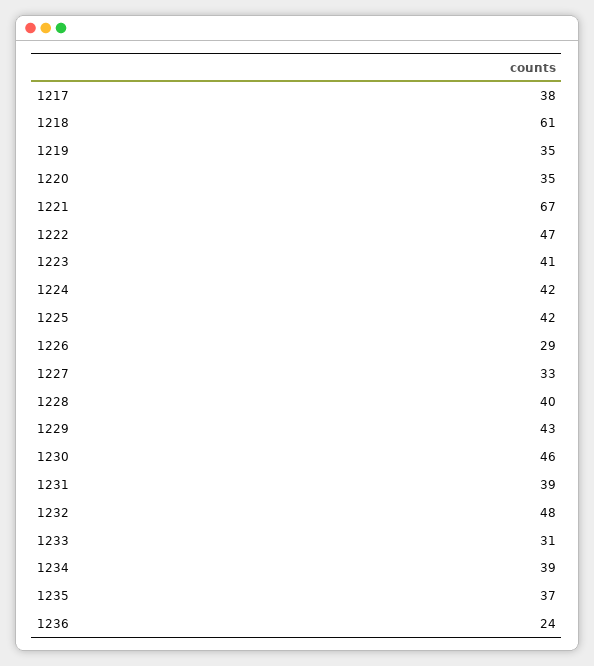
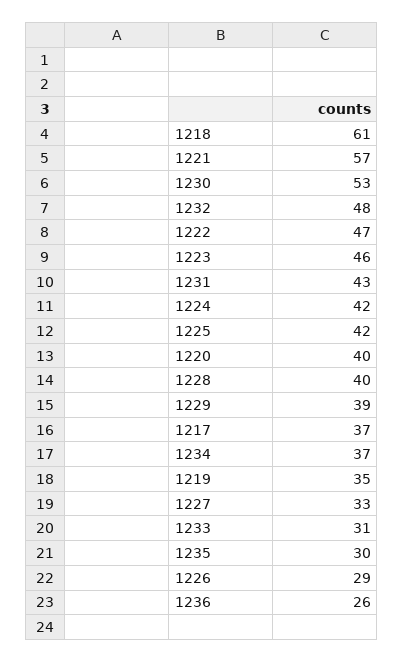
1217: 38 -> 37
1220: 35 -> 40
1221: 67 -> 57
1223: 41 -> 46
1229: 43 -> 39
1230: 46 -> 53
1231: 39 -> 43
1234: 39 -> 37
1235: 37 -> 30
1236: 24 -> 26

